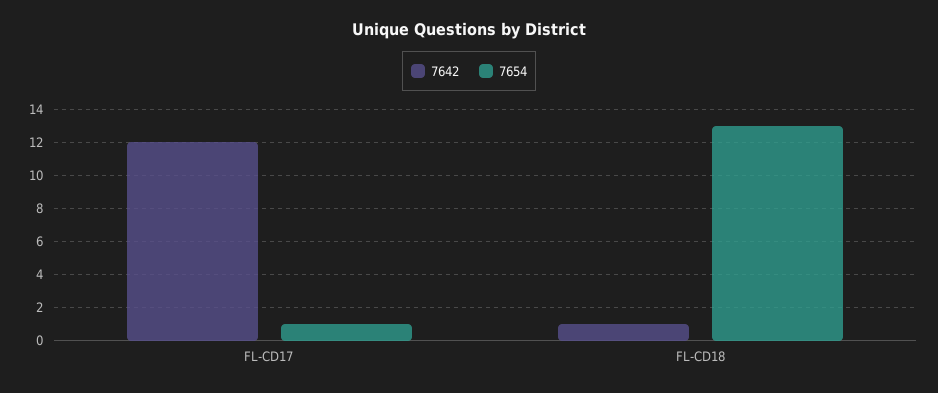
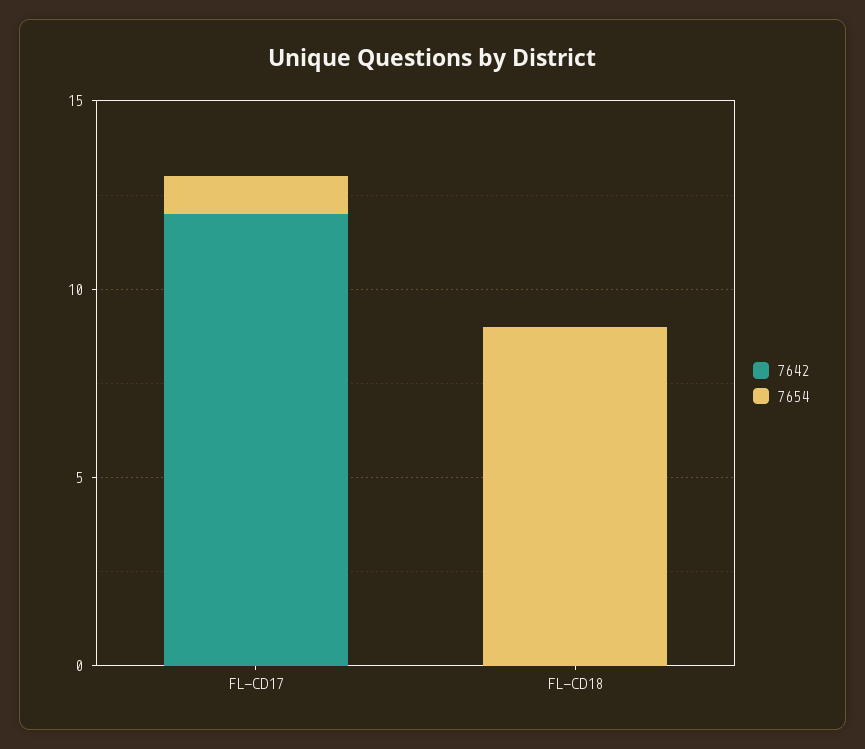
7642, FL-CD18: 1 -> 0
7654, FL-CD18: 13 -> 9

